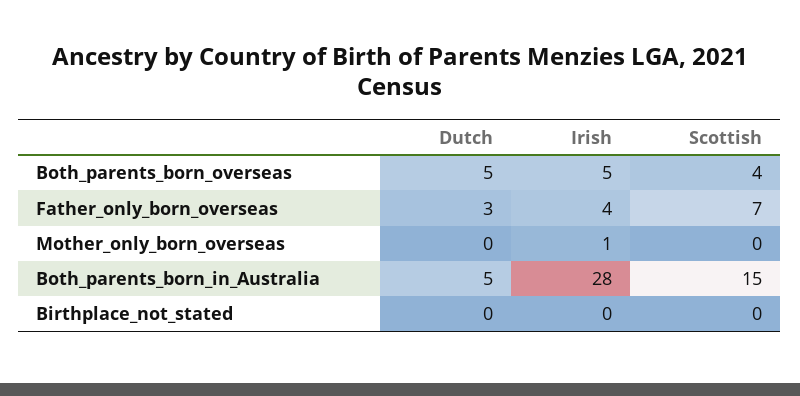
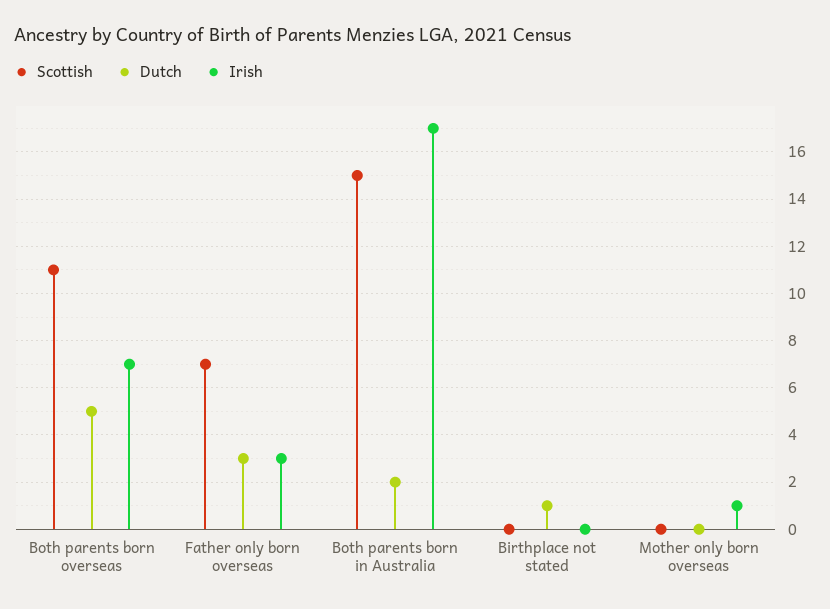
Irish, Both_parents_born_overseas: 5 -> 7
Scottish, Both_parents_born_overseas: 4 -> 11
Irish, Father_only_born_overseas: 4 -> 3
Dutch, Both_parents_born_in_Australia: 5 -> 2
Irish, Both_parents_born_in_Australia: 28 -> 17
Dutch, Birthplace_not_stated: 0 -> 1

